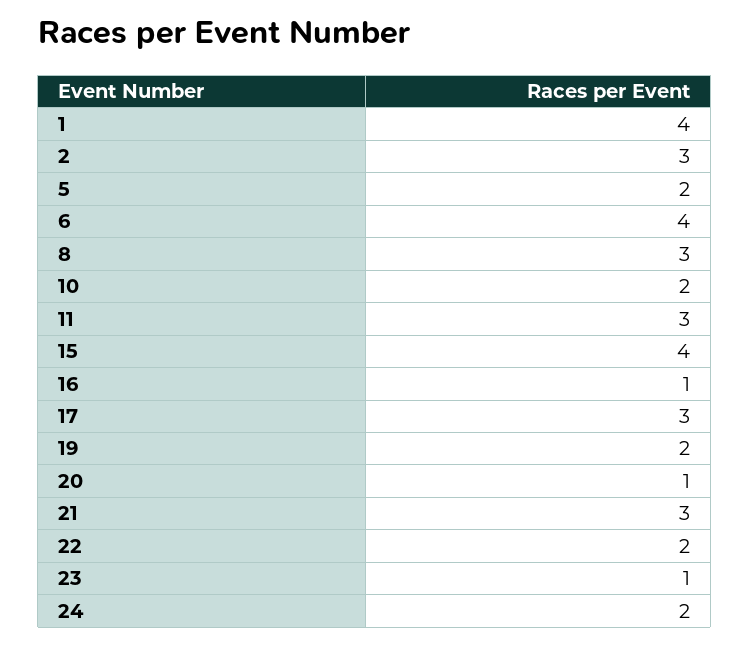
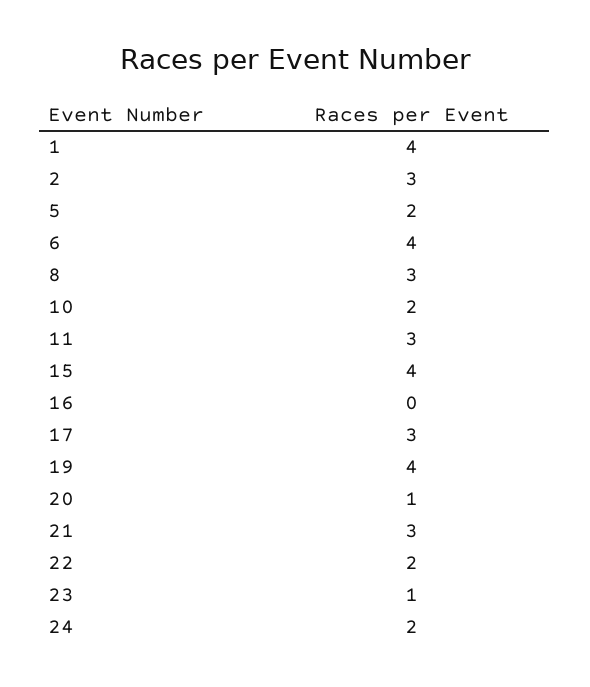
16: 1 -> 0
19: 2 -> 4

